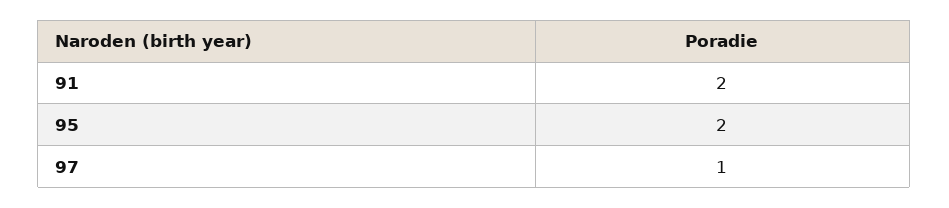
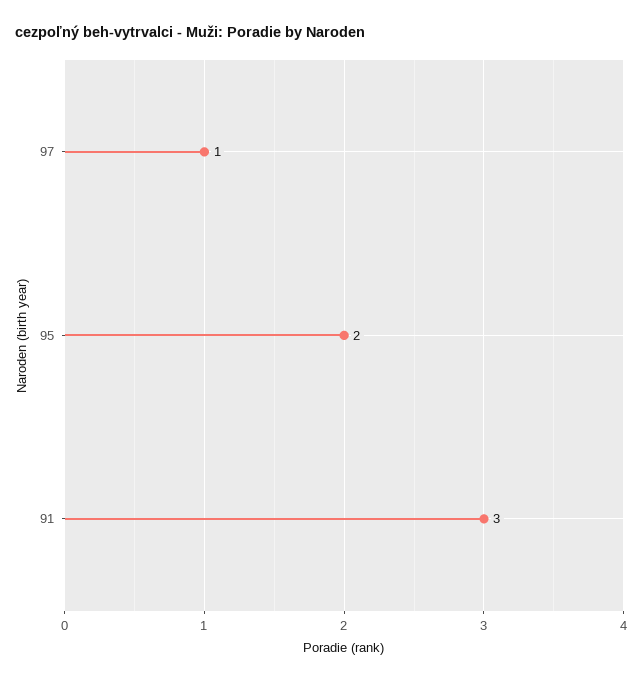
91: 2 -> 3

